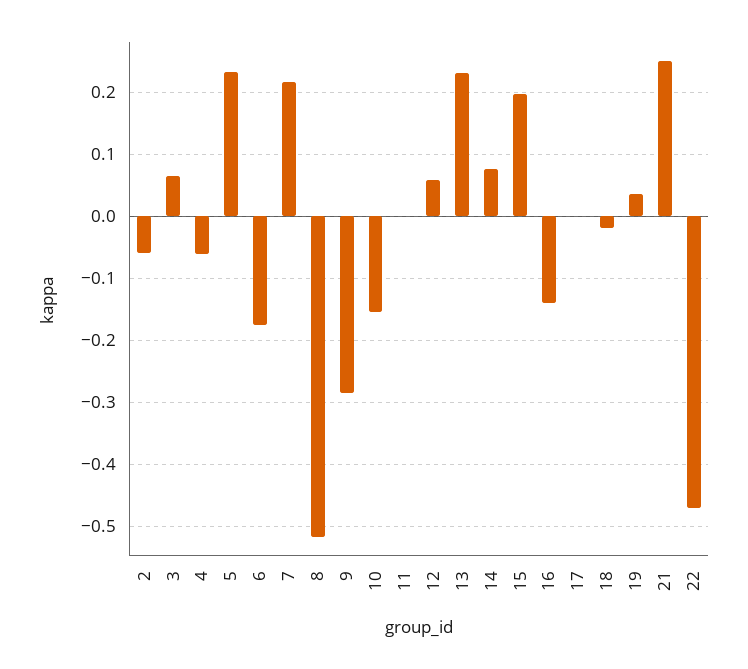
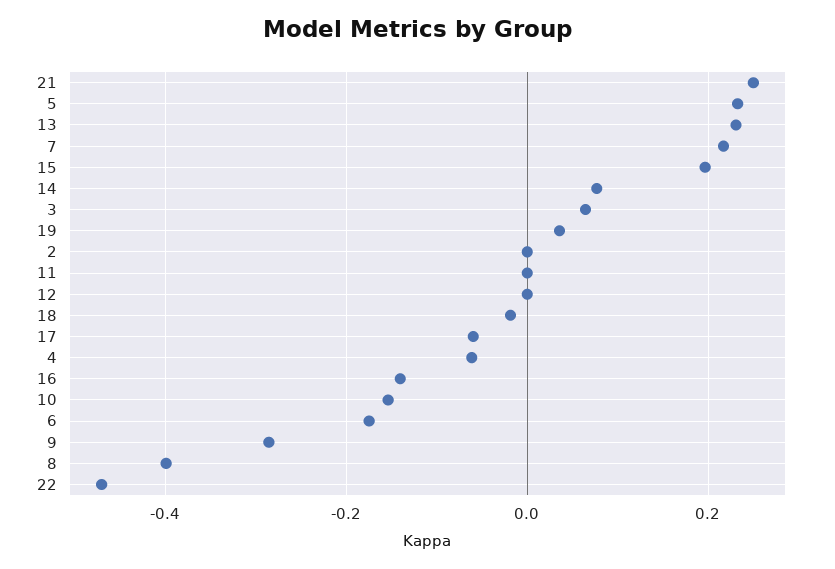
2: -0.06 -> 0
8: -0.52 -> -0.4
12: 0.06 -> 0
17: 0 -> -0.06

